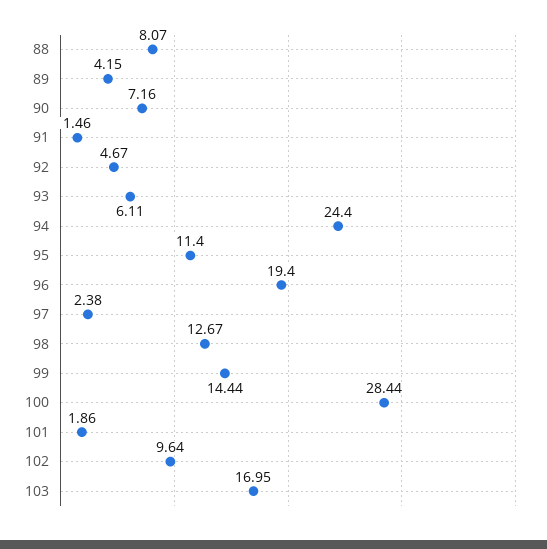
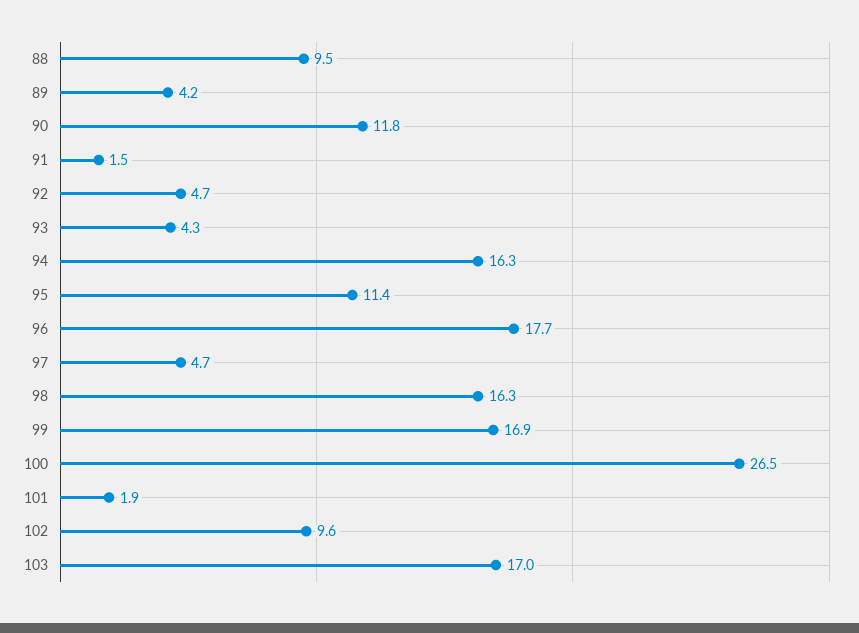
88: 8.07 -> 9.5
90: 7.16 -> 11.8
93: 6.11 -> 4.3
94: 24.4 -> 16.3
96: 19.4 -> 17.7
97: 2.38 -> 4.7
98: 12.67 -> 16.3
99: 14.44 -> 16.9
100: 28.44 -> 26.5

